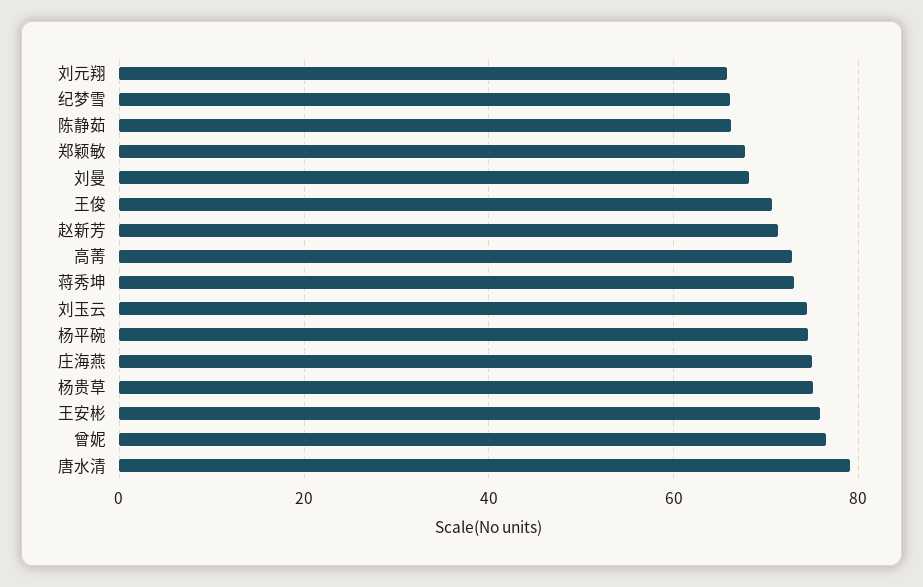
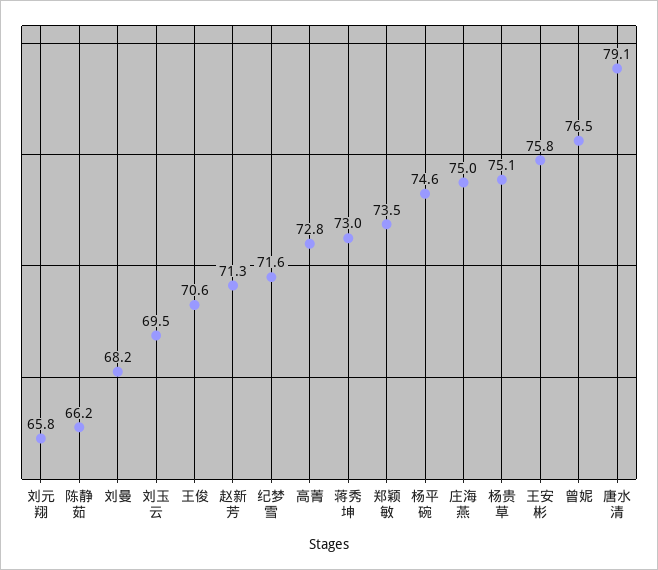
纪梦雪: 66 -> 71.6
郑颖敏: 68 -> 73.5
刘玉云: 74 -> 69.5

